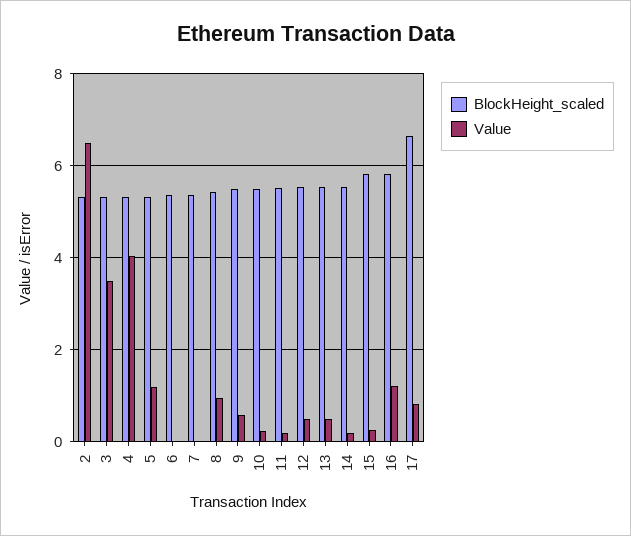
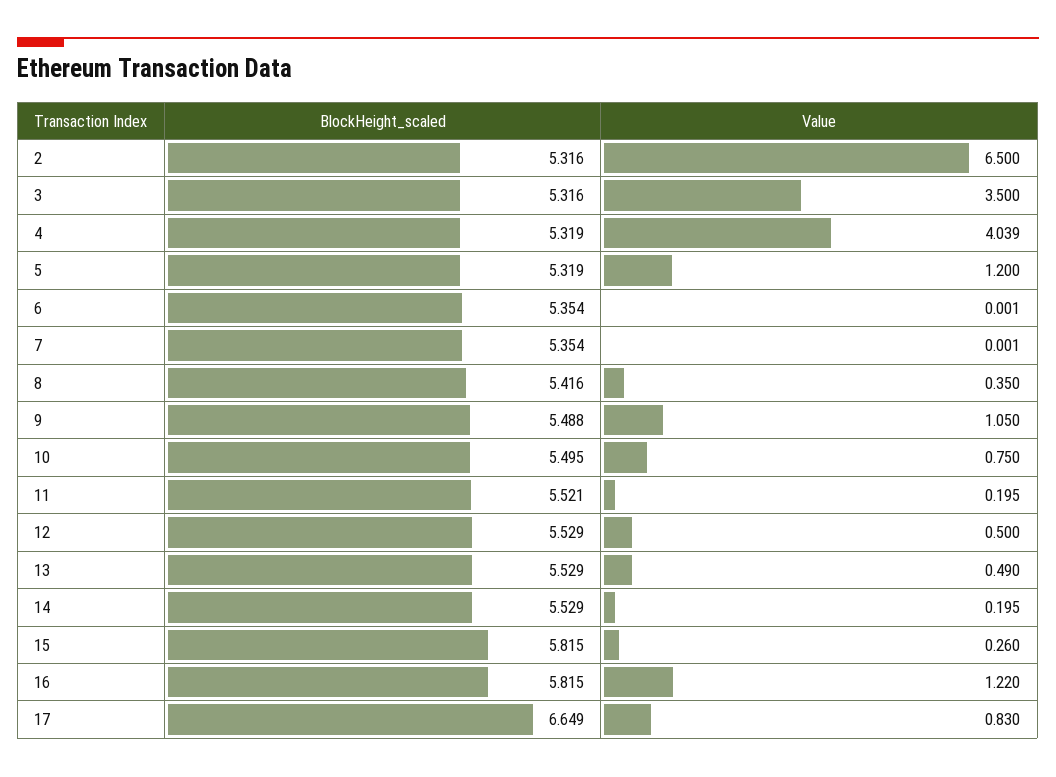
Value, 8: 1 -> 0.35
Value, 9: 0.6 -> 1.05
Value, 10: 0.2 -> 0.75

